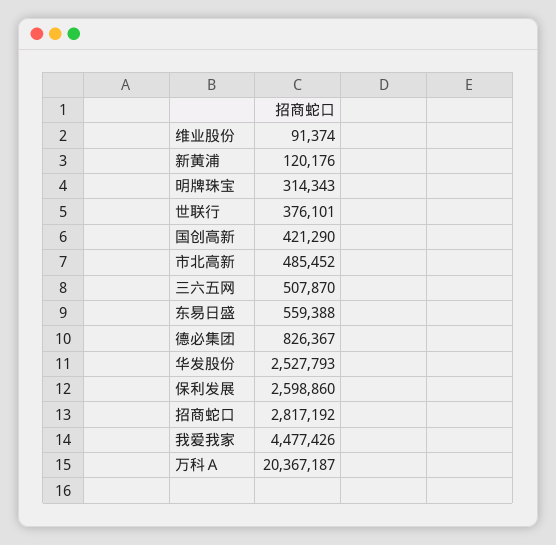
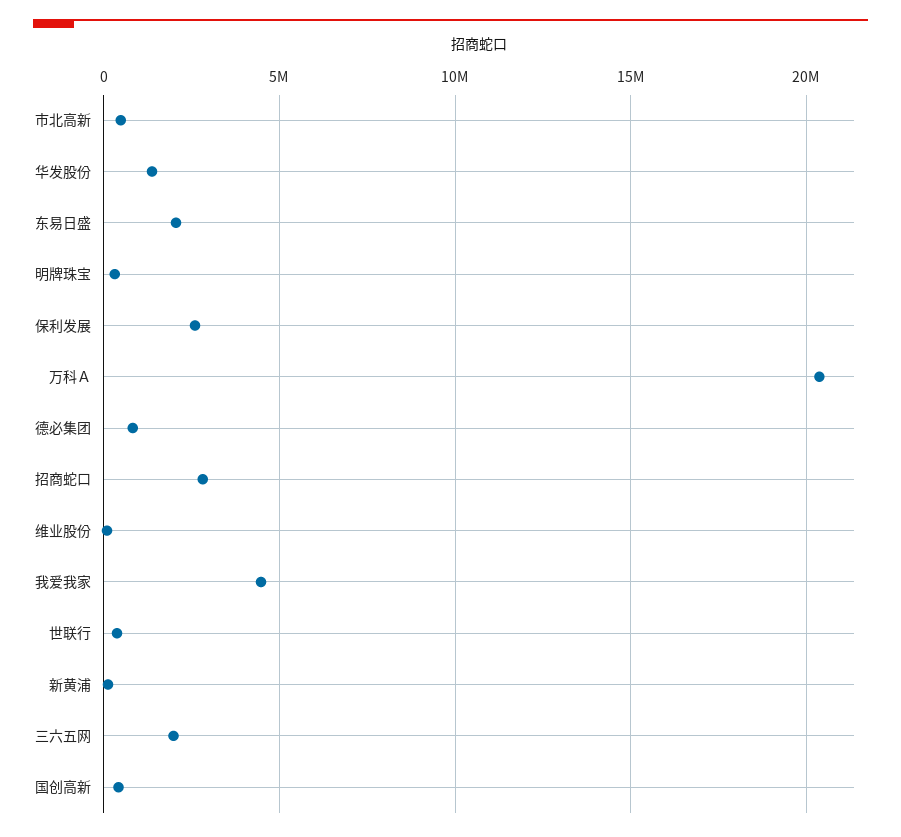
三六五网: 507870 -> 2000000
东易日盛: 559388 -> 2000000
华发股份: 2527793 -> 1500000

